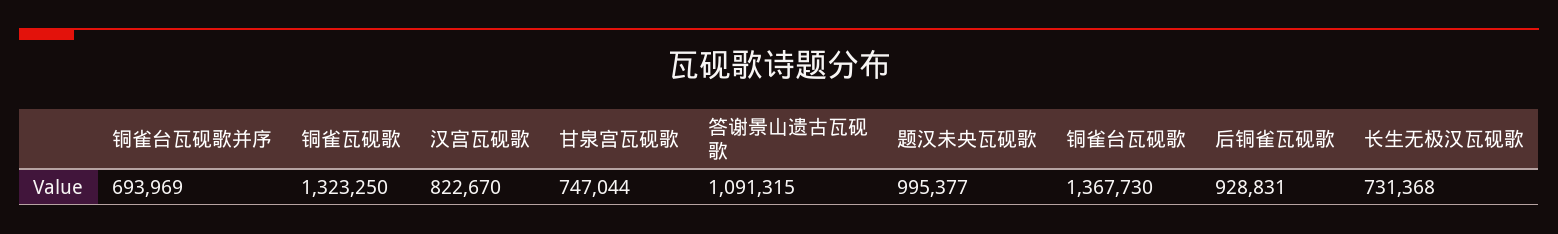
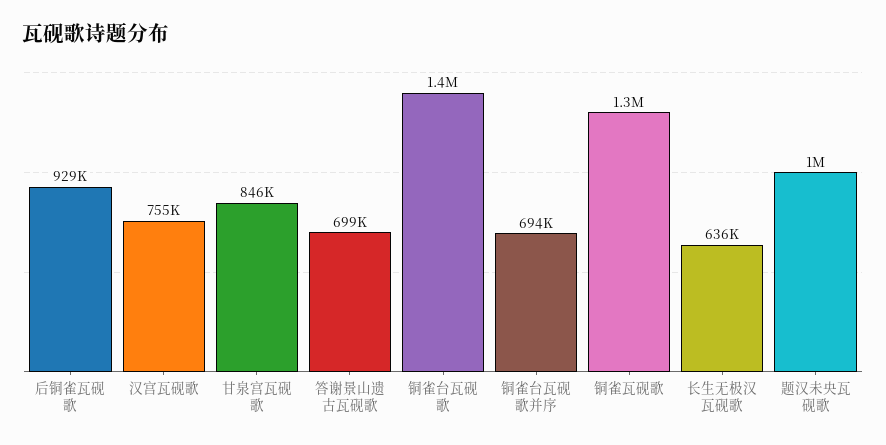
汉宫瓦砚歌: 822670 -> 755000
甘泉宫瓦砚歌: 747044 -> 846000
答谢景山遗古瓦砚歌: 1091315 -> 699000
长生无极汉瓦砚歌: 731368 -> 636000

